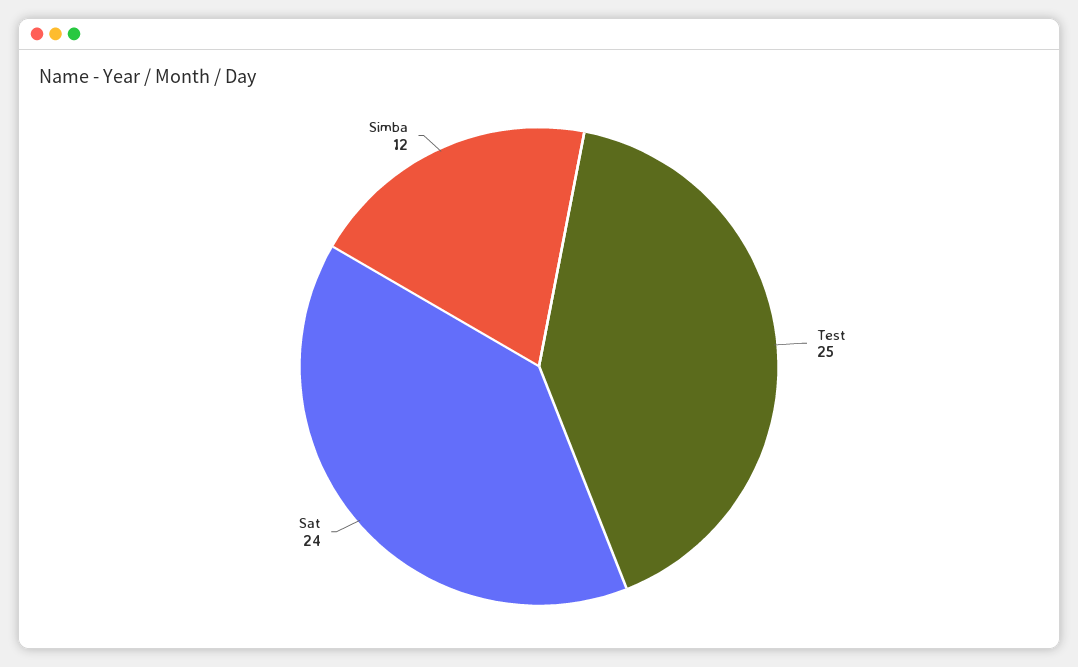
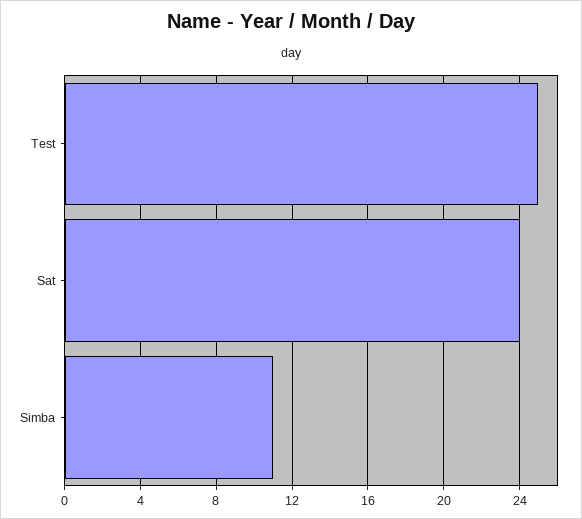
Simba: 12 -> 11

